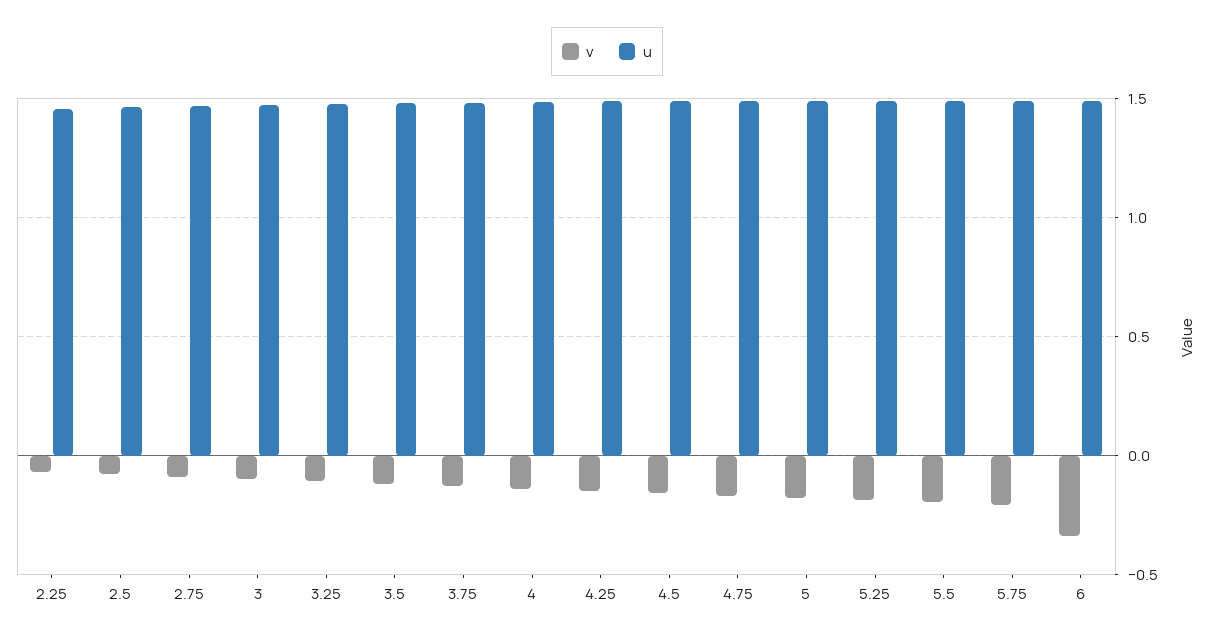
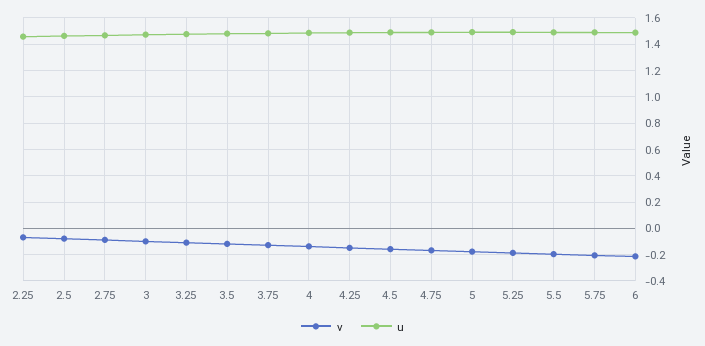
v, 6: -0.35 -> -0.2

